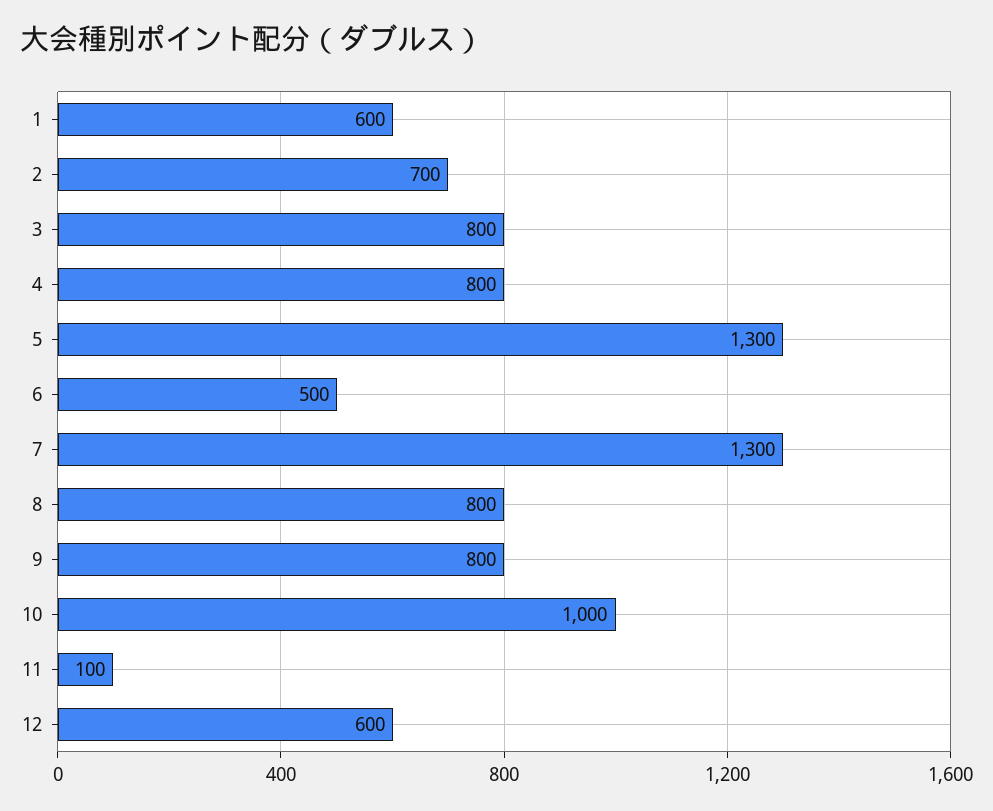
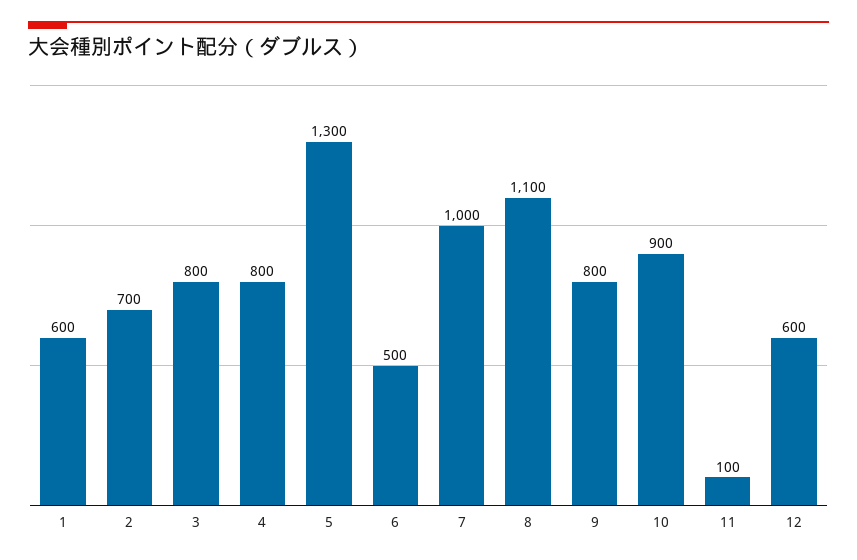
7: 1300 -> 1000
8: 800 -> 1100
10: 1000 -> 900

